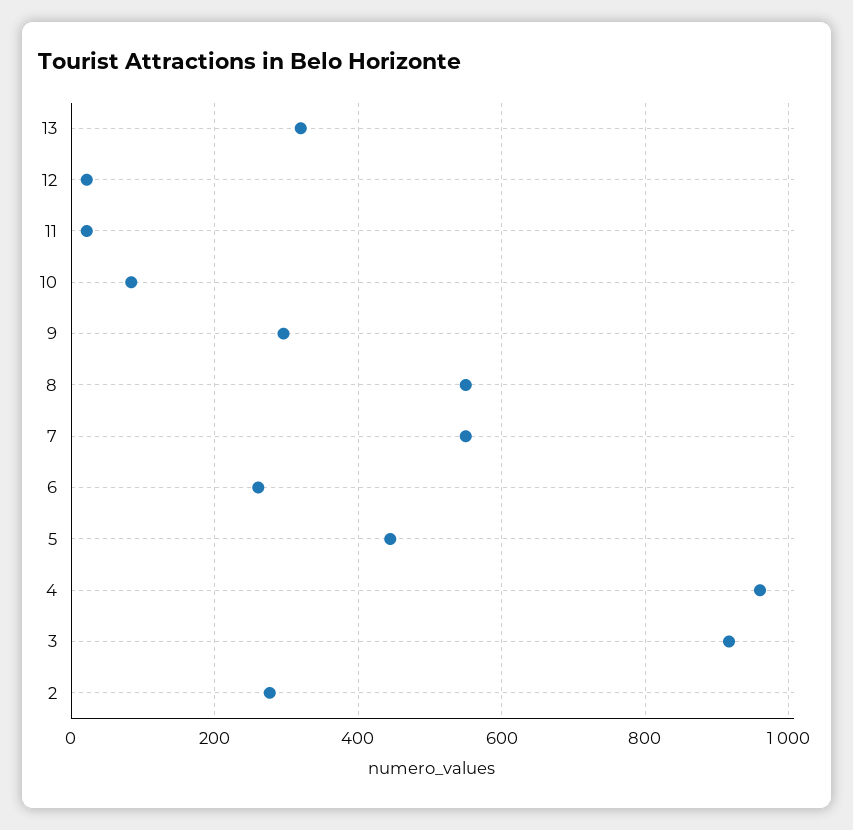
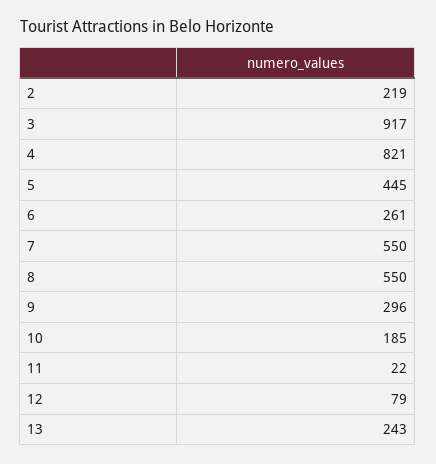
13: 320 -> 243
12: 20 -> 79
10: 80 -> 185
4: 960 -> 821
2: 280 -> 219

